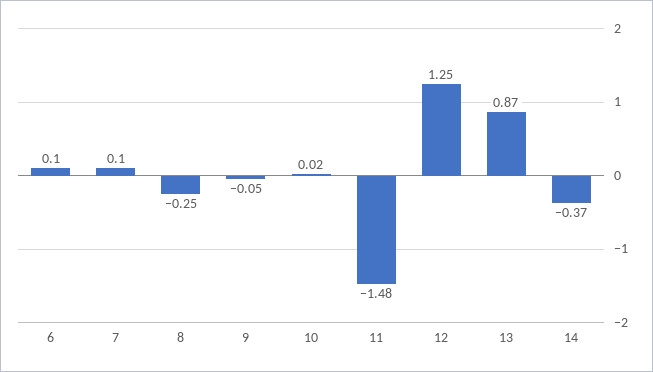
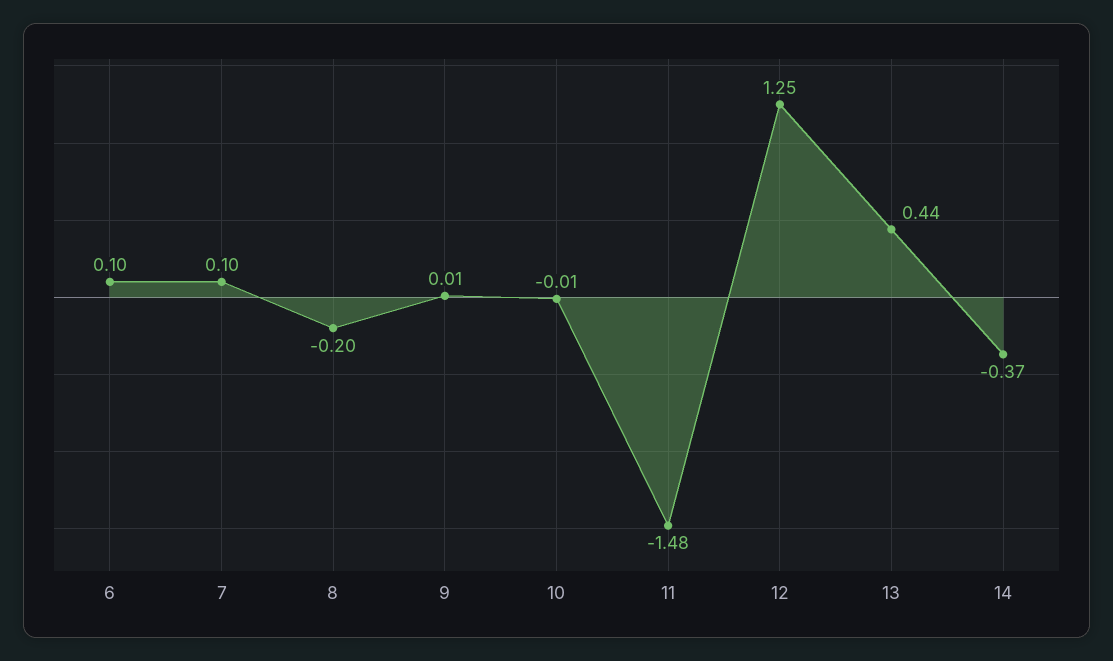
8: -0.25 -> -0.2
9: -0.05 -> 0.01
10: 0.02 -> -0.01
13: 0.87 -> 0.44

